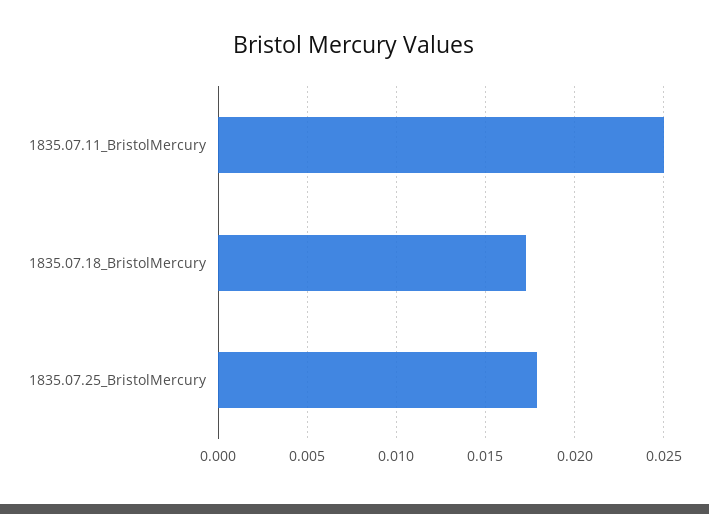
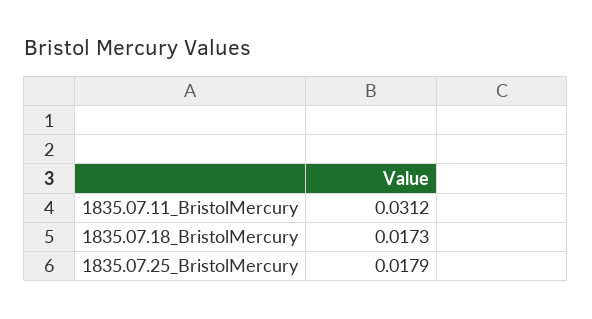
1835.07.11_BristolMercury: 0.025 -> 0.0312

